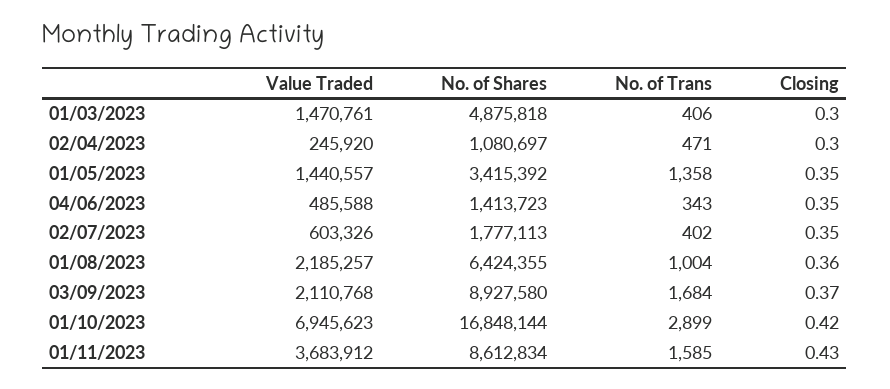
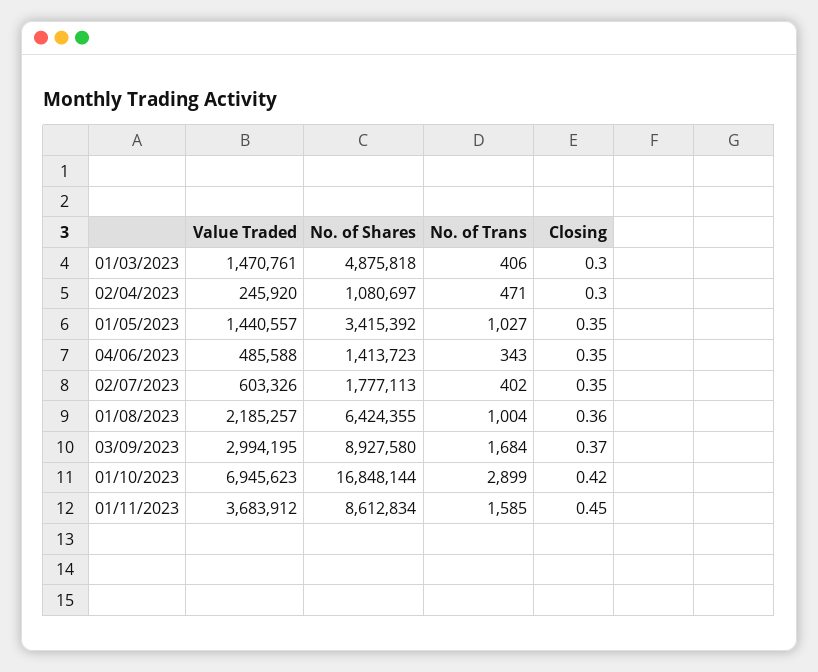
No. of Trans, 01/05/2023: 1358 -> 1027
Value Traded, 03/09/2023: 2110768 -> 2994195
Closing, 01/11/2023: 0.43 -> 0.45

